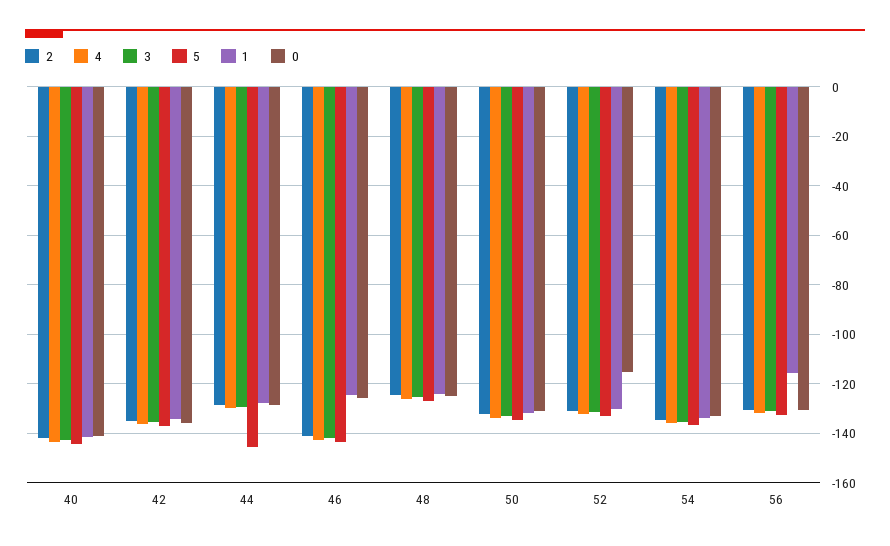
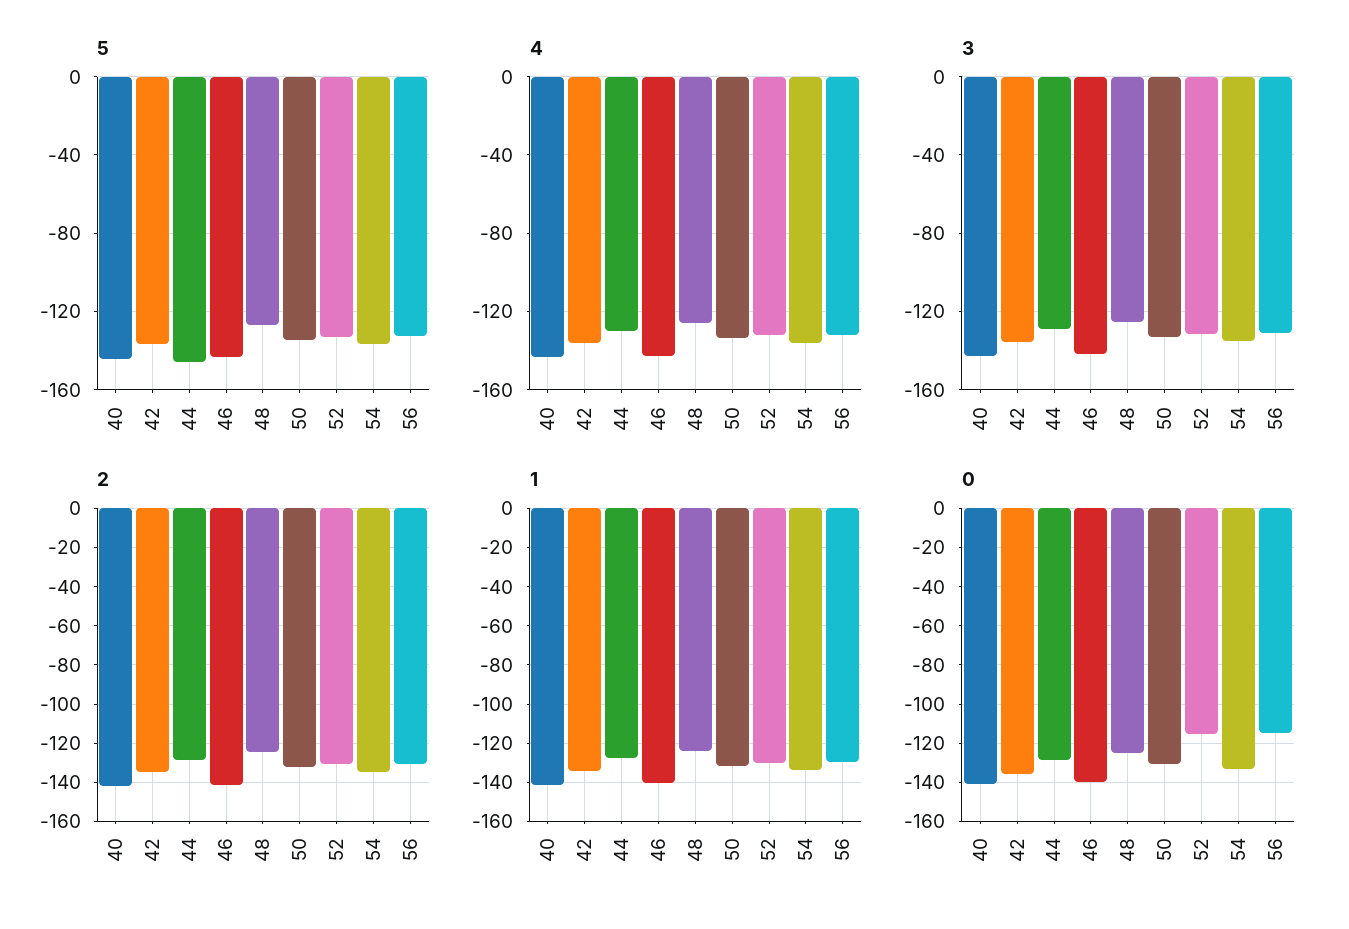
1, 46: -125 -> -140
0, 46: -125 -> -140
1, 56: -115 -> -130
0, 56: -130 -> -115

